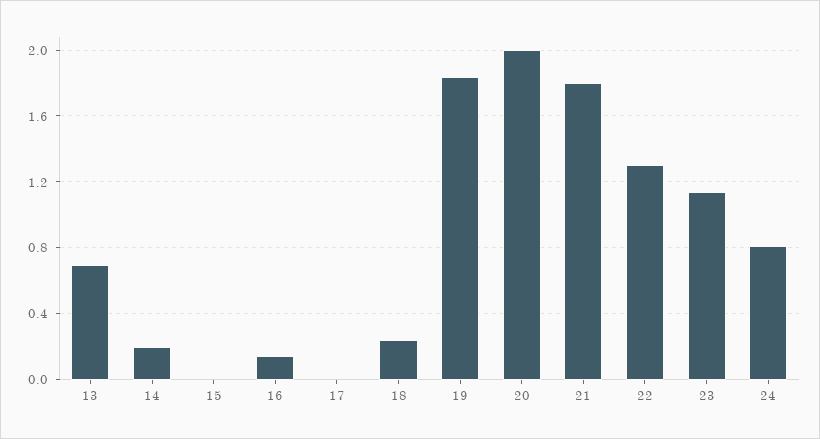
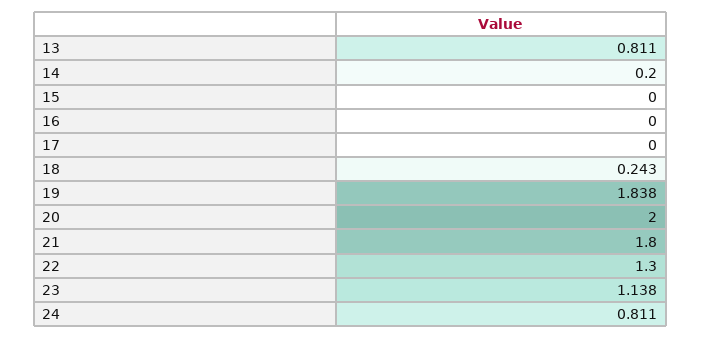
13: 0.7 -> 0.811
16: 0.15 -> 0

